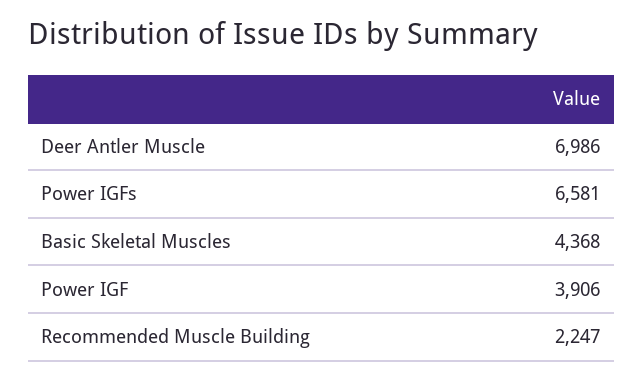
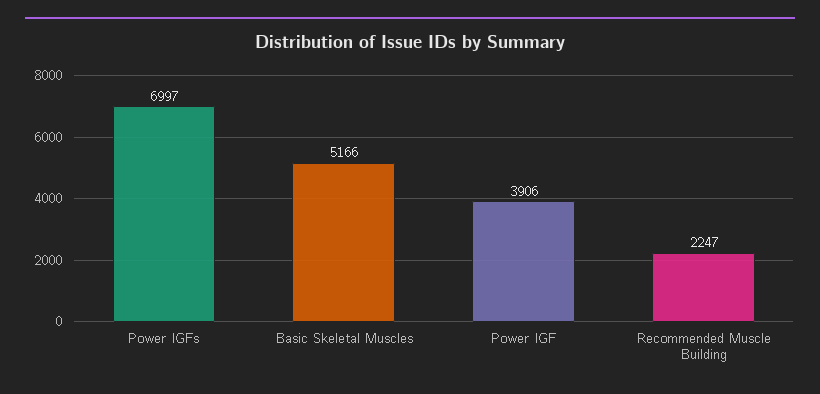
Deer Antler Muscle: 6986 -> none
Power IGFs: 6581 -> 6997
Basic Skeletal Muscles: 4368 -> 5166

